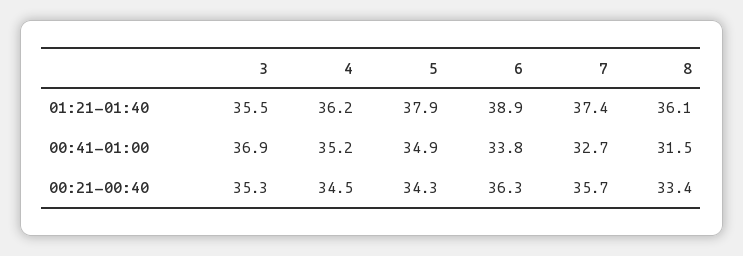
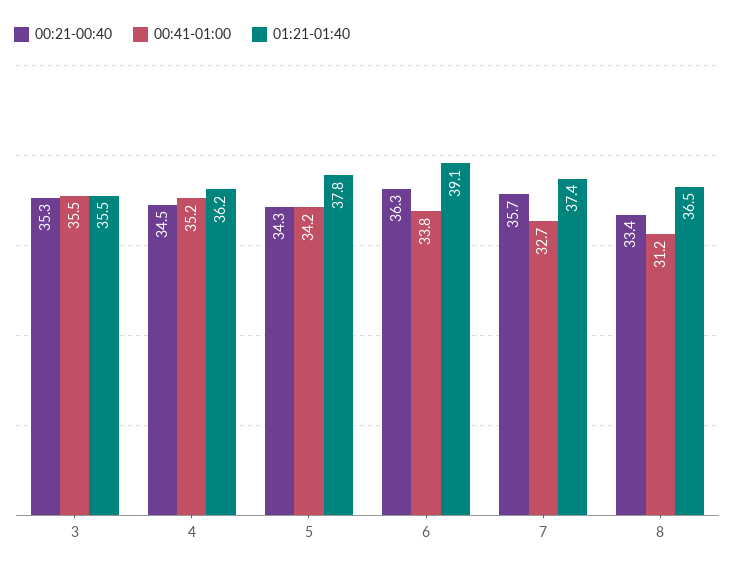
01:21-01:40, 5: 37.9 -> 37.8
01:21-01:40, 6: 38.9 -> 39.1
01:21-01:40, 8: 36.1 -> 36.5
00:41-01:00, 3: 36.9 -> 35.5
00:41-01:00, 5: 34.9 -> 34.2
00:41-01:00, 8: 31.5 -> 31.2

